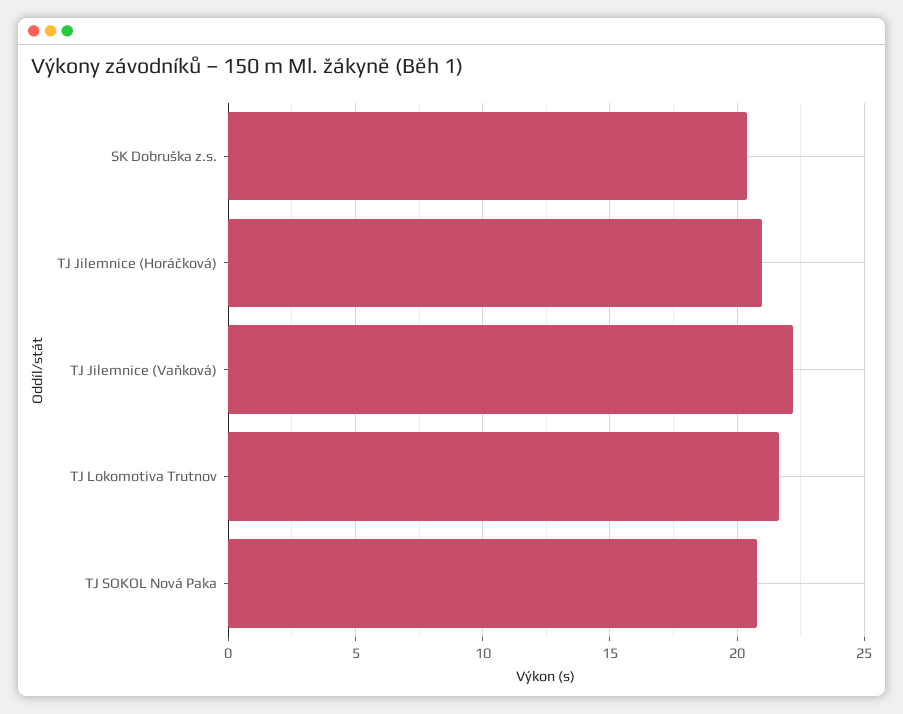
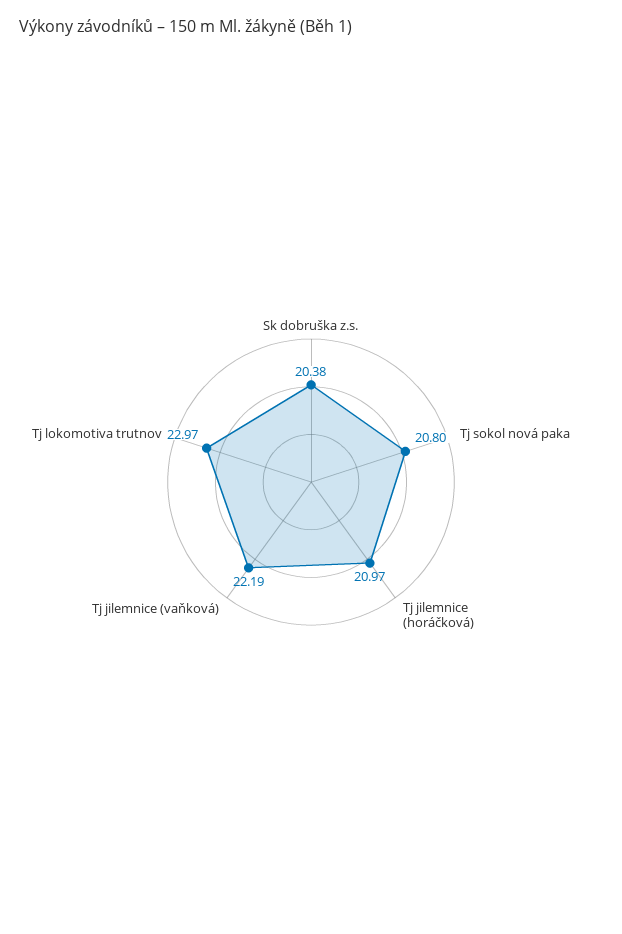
TJ Lokomotiva Trutnov: 21.5 -> 22.97

